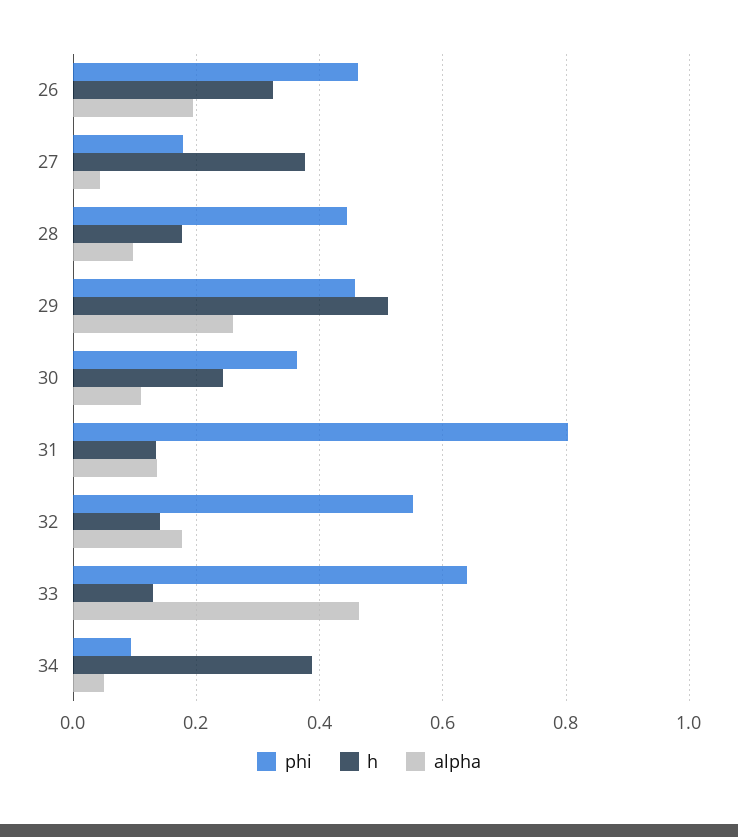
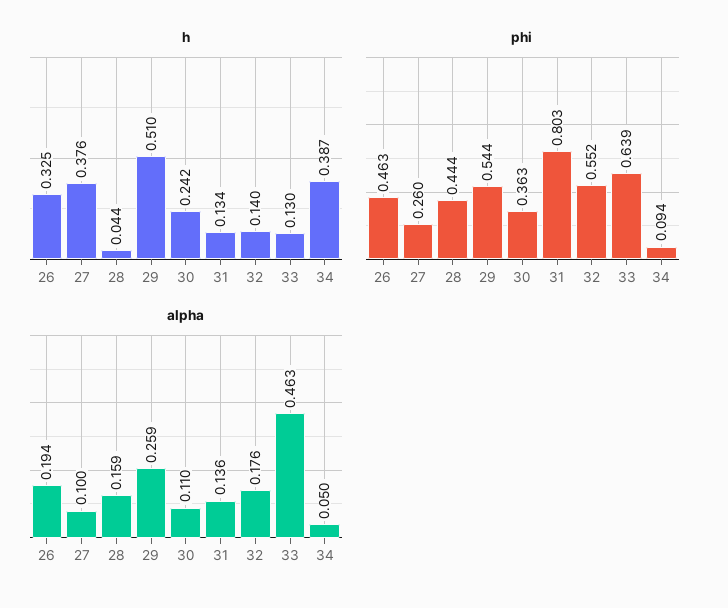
phi, 27: 0.18 -> 0.26
alpha, 27: 0.04 -> 0.1
h, 28: 0.18 -> 0.044
alpha, 28: 0.1 -> 0.159
phi, 29: 0.46 -> 0.544

